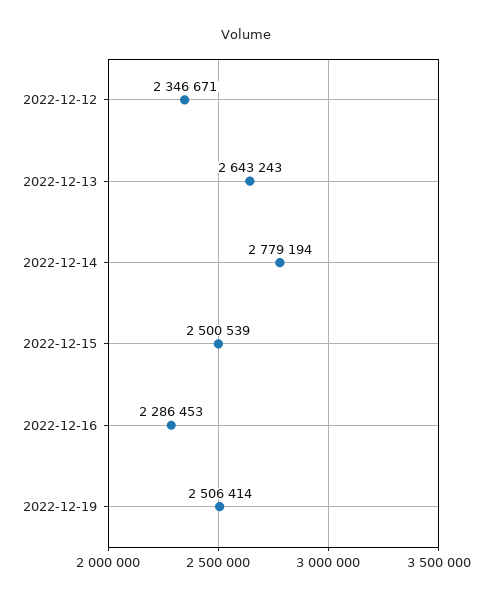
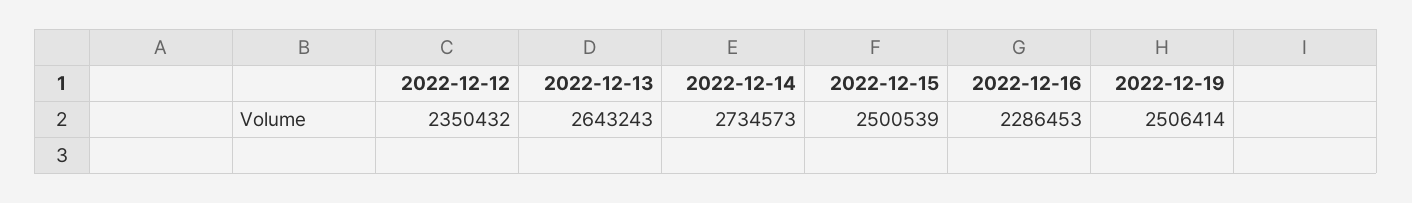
2022-12-12: 2346671 -> 2350432
2022-12-14: 2779194 -> 2734573

